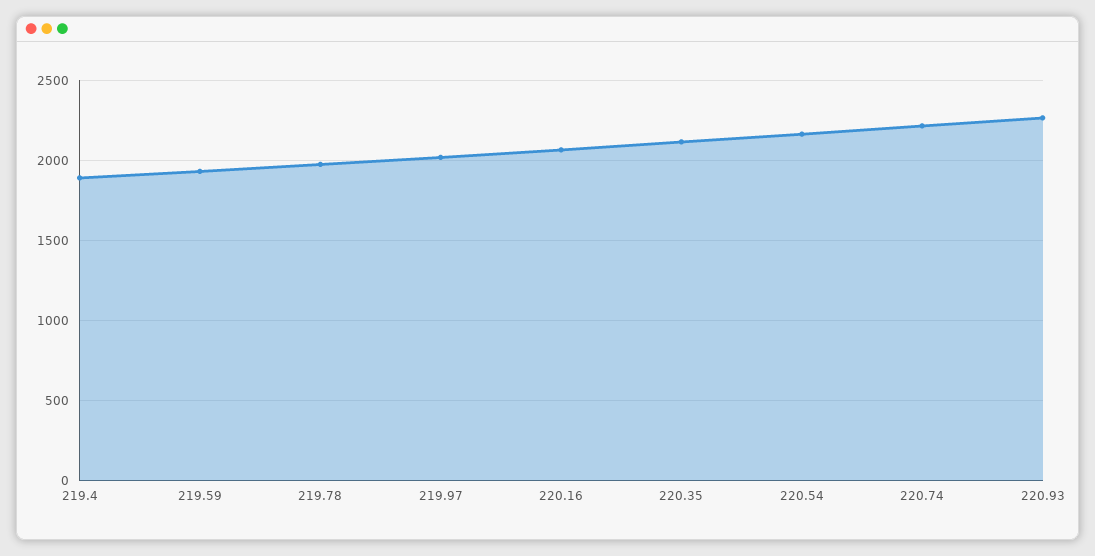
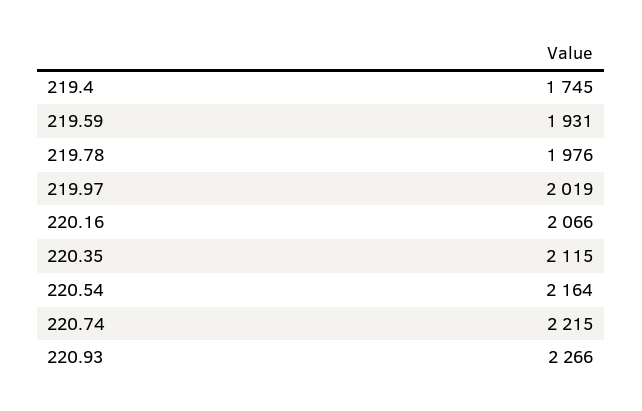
219.4: 1900 -> 1745

